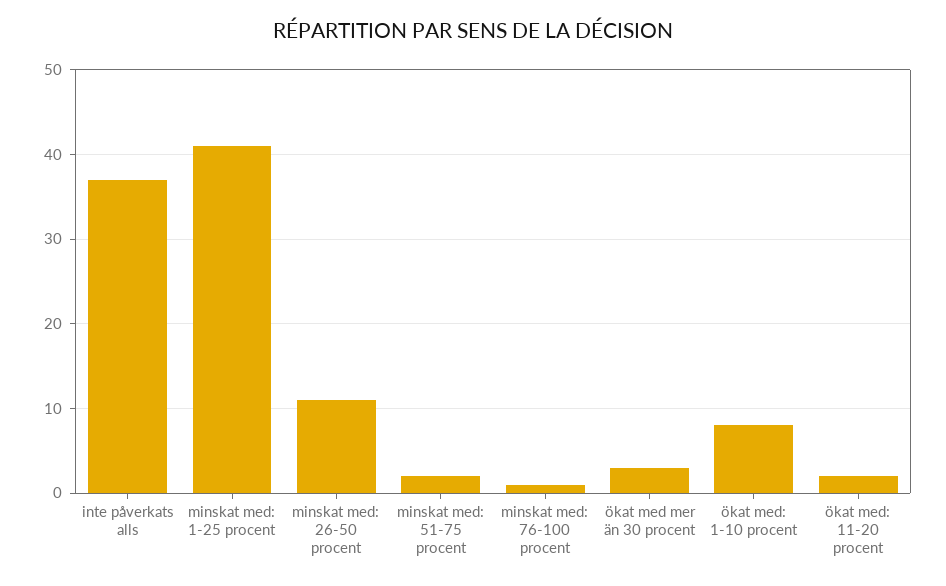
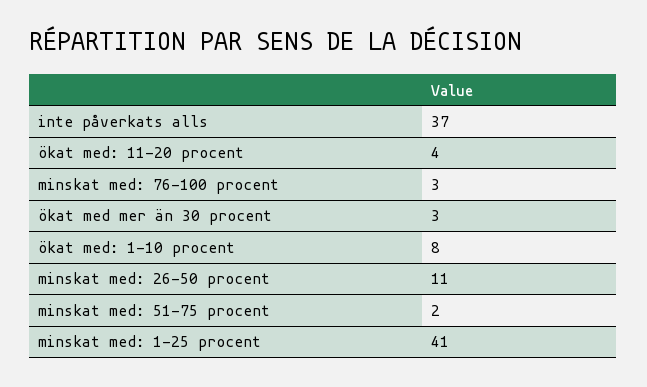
minskat med: 76-100 procent: 1 -> 3
ökat med: 11-20 procent: 2 -> 4

